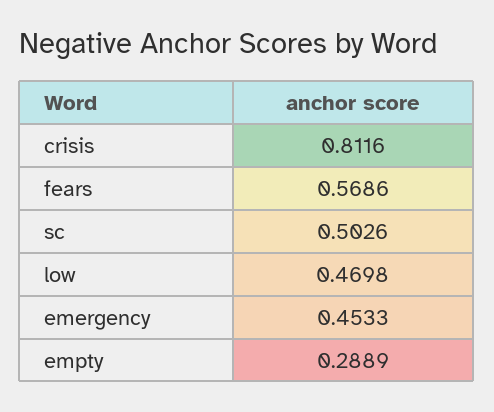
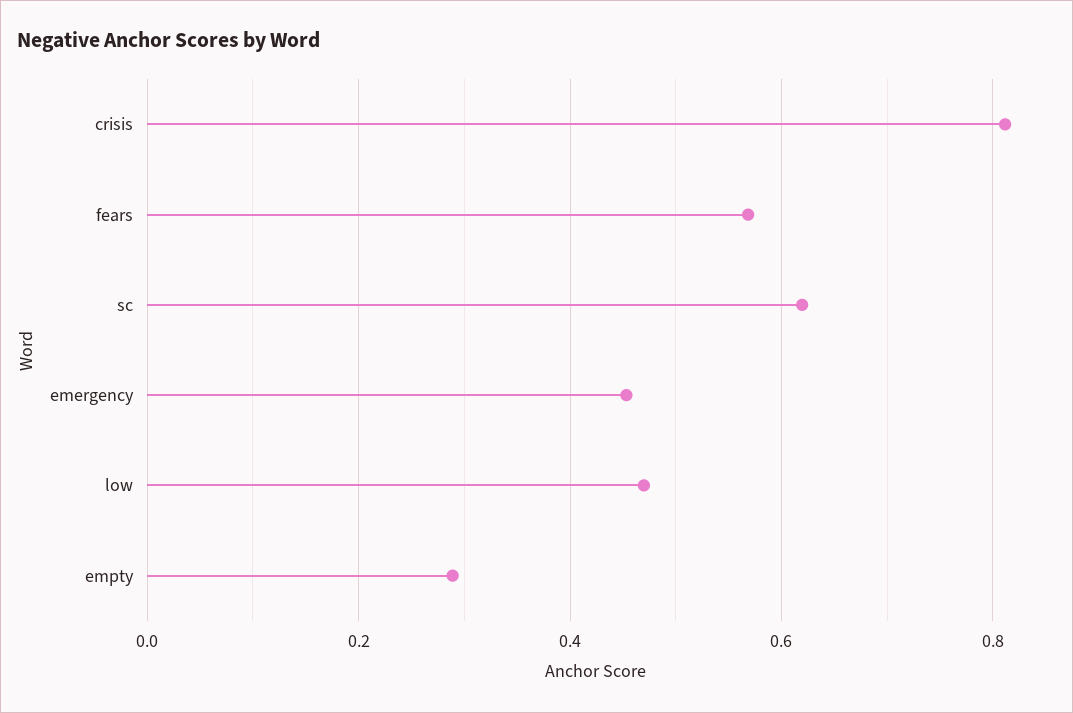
sc: 0.5026 -> 0.62

